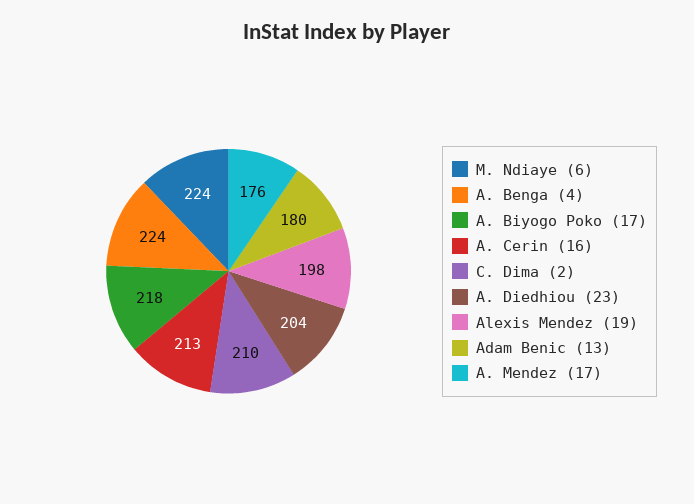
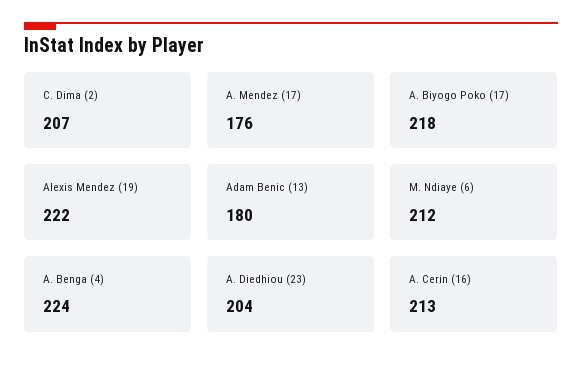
M. Ndiaye (6): 224 -> 212
C. Dima (2): 210 -> 207
Alexis Mendez (19): 198 -> 222

